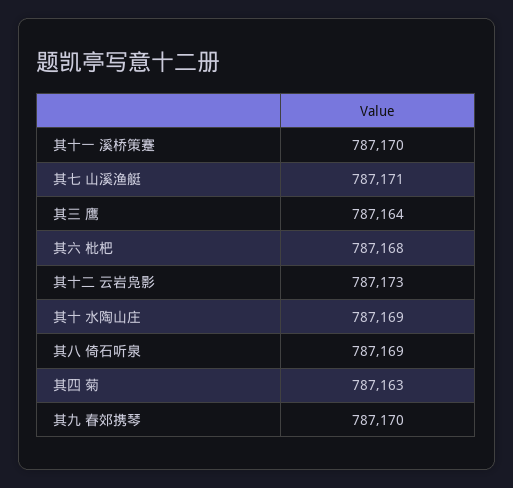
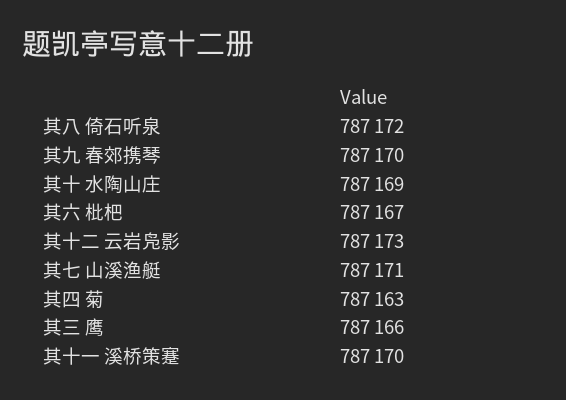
其三 鹰: 787164 -> 787166
其六 枇杷: 787168 -> 787167
其八 倚石听泉: 787169 -> 787172

